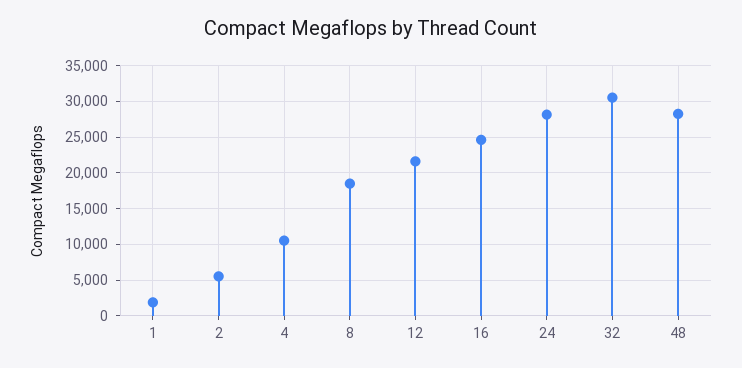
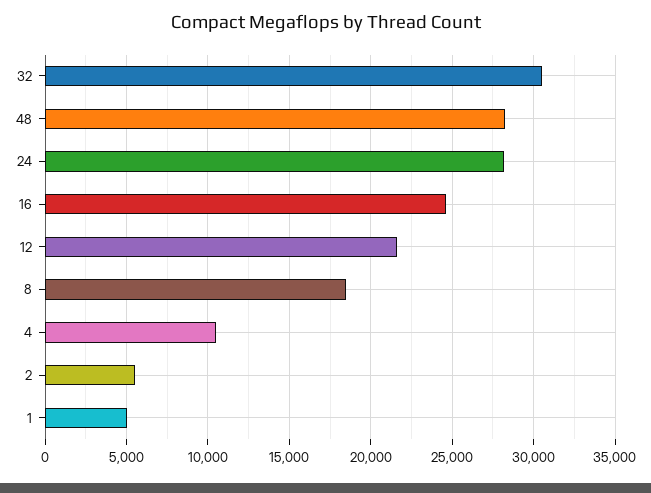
1: 2000 -> 5000

